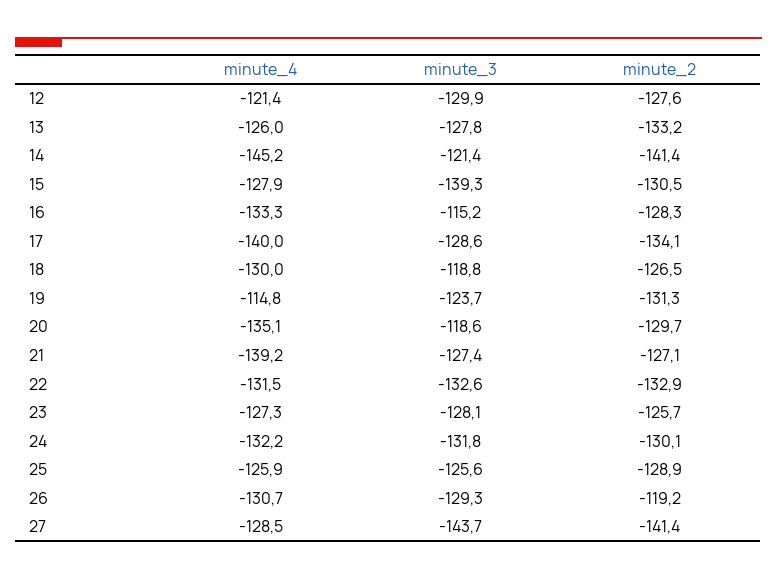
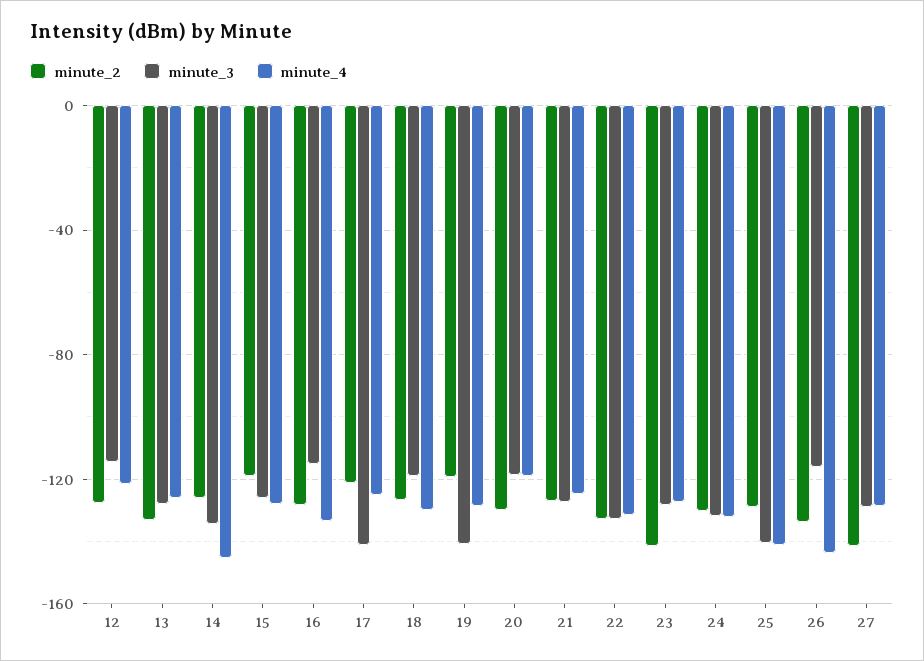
minute_3, 12: -129.9 -> -115
minute_3, 14: -121.4 -> -135
minute_2, 14: -141.4 -> -125
minute_3, 15: -139.3 -> -125
minute_2, 15: -130.5 -> -120
minute_4, 17: -140 -> -125
minute_3, 17: -128.6 -> -140
minute_2, 17: -134.1 -> -120
minute_4, 19: -114.8 -> -130
minute_3, 19: -123.7 -> -140
minute_2, 19: -131.3 -> -120
minute_4, 20: -135.1 -> -120
minute_4, 21: -139.2 -> -125
minute_2, 23: -125.7 -> -140
minute_4, 25: -125.9 -> -140
minute_3, 25: -125.6 -> -140
minute_4, 26: -130.7 -> -145
minute_3, 26: -129.3 -> -115
minute_2, 26: -119.2 -> -135
minute_3, 27: -143.7 -> -130

